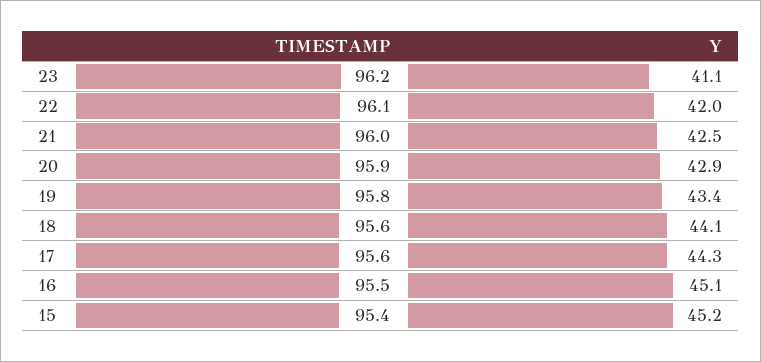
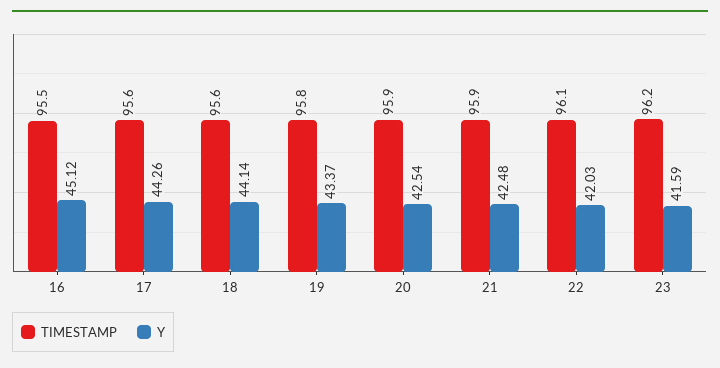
Y, 23: 41.1 -> 41.59
TIMESTAMP, 21: 96 -> 95.9
Y, 20: 42.9 -> 42.54
TIMESTAMP, 15: 95.4 -> none
Y, 15: 45.2 -> none

